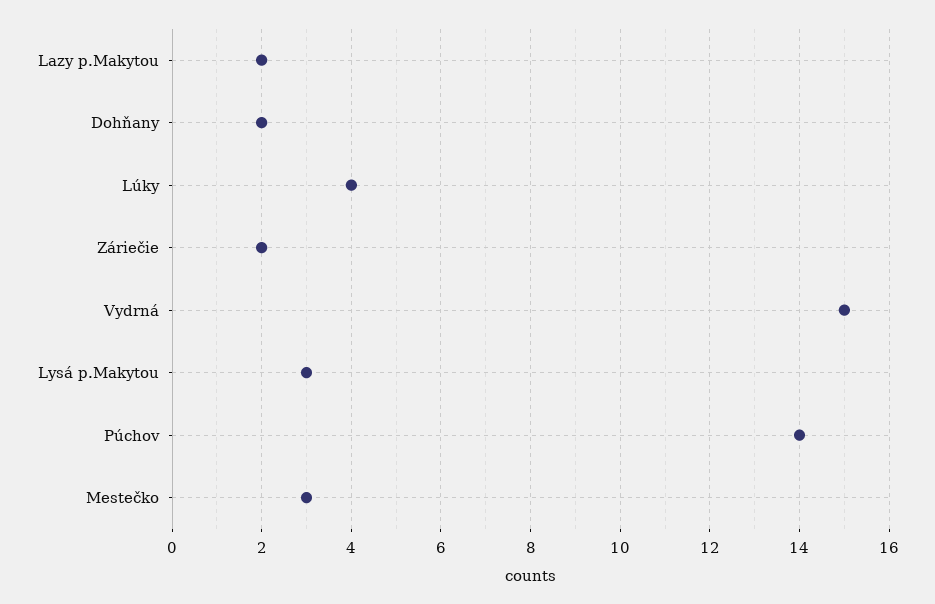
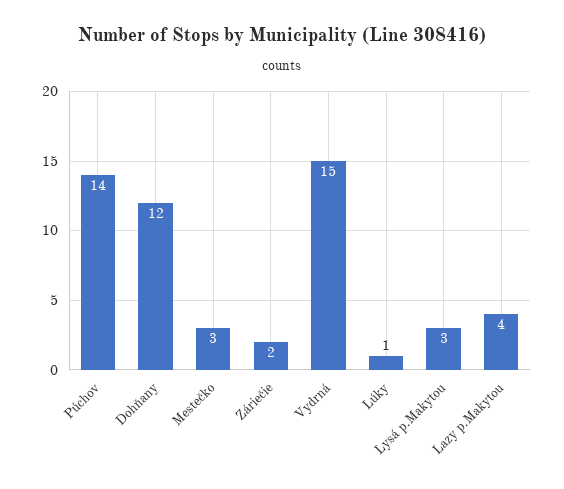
Lazy p.Makytou: 2 -> 4
Dohňany: 2 -> 12
Lúky: 4 -> 1

